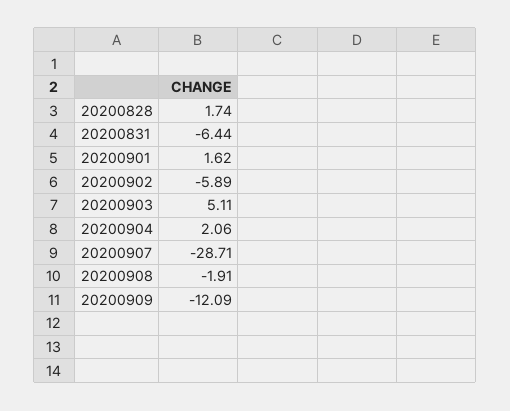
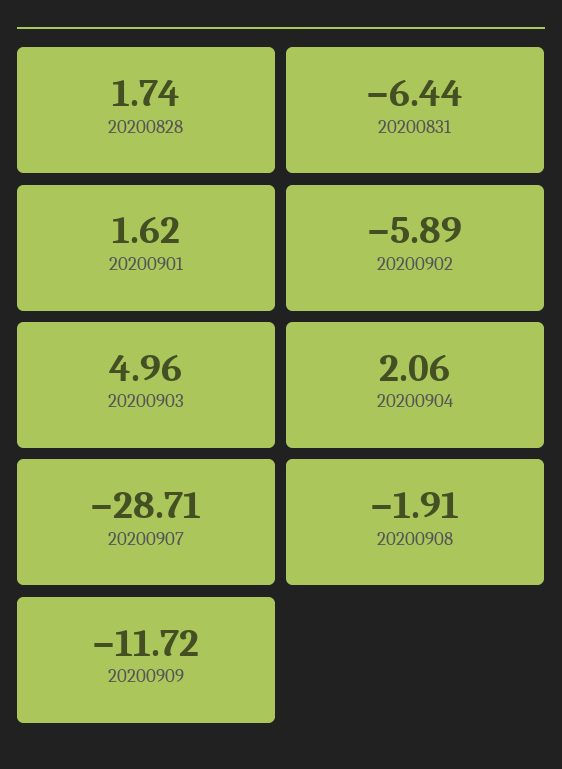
20200903: 5.11 -> 4.96
20200909: -12.09 -> -11.72

